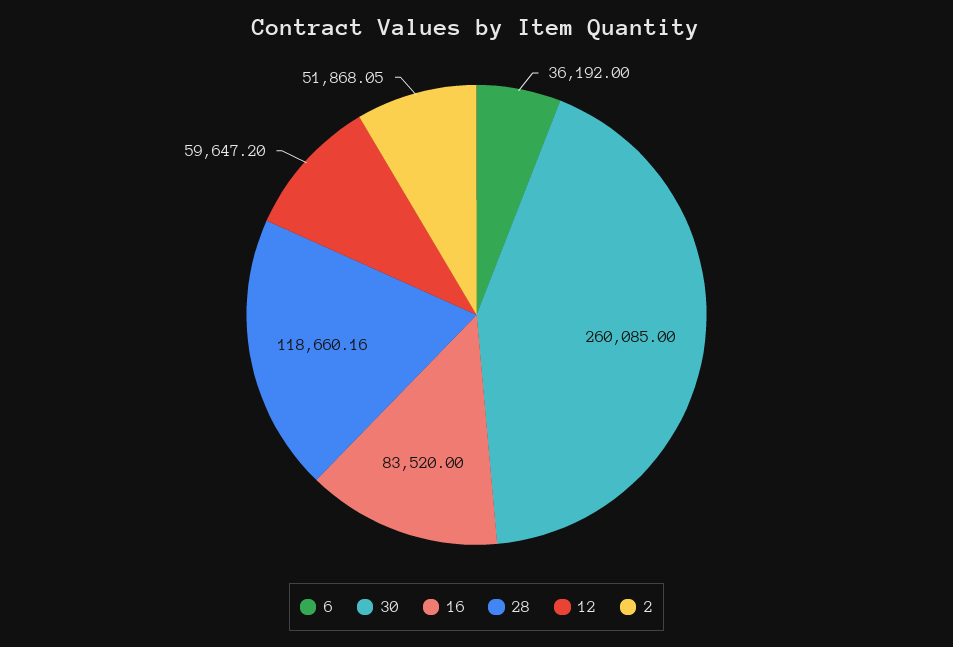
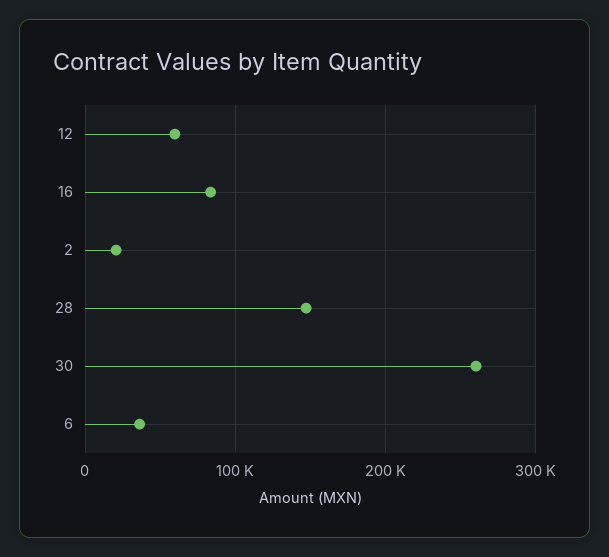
28: 118660.16 -> 150000
2: 51868.05 -> 20000

